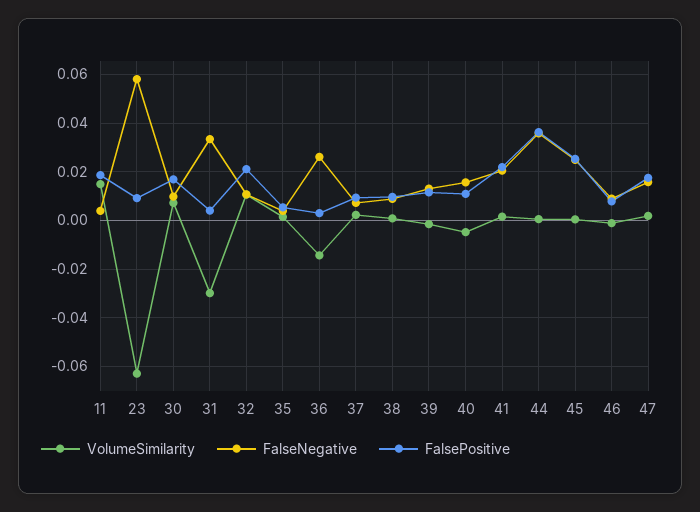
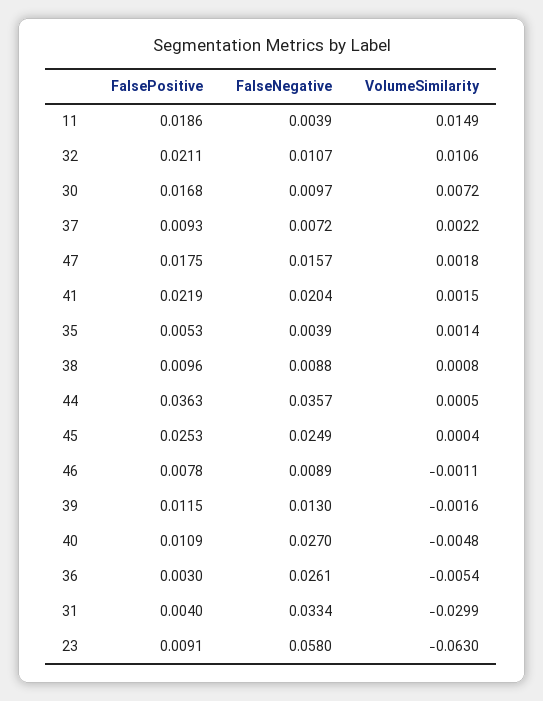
VolumeSimilarity, 36: -0.015 -> -0.0054
FalseNegative, 40: 0.015 -> 0.027

